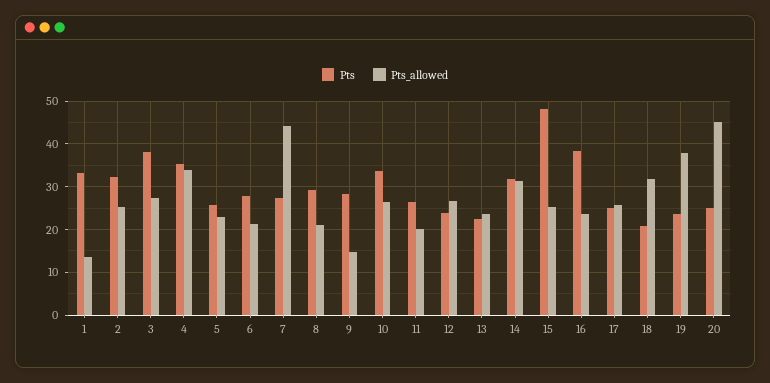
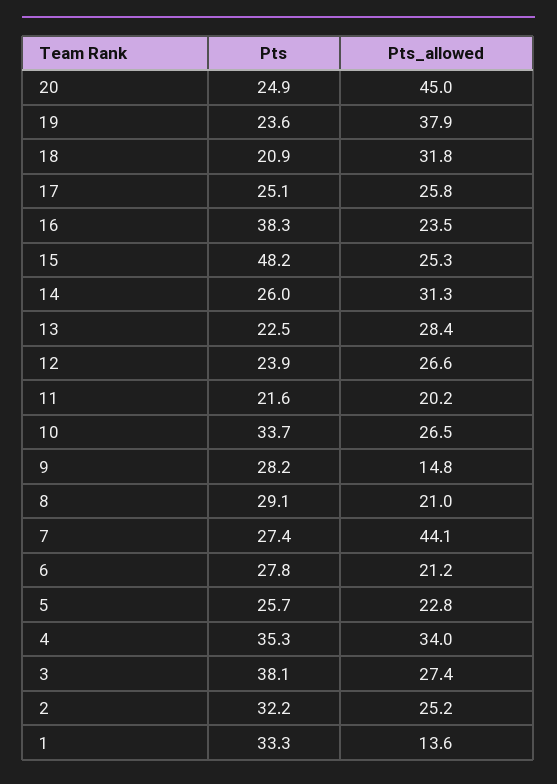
Pts, 11: 26 -> 21.6
Pts_allowed, 13: 24 -> 28.4
Pts, 14: 32 -> 26

